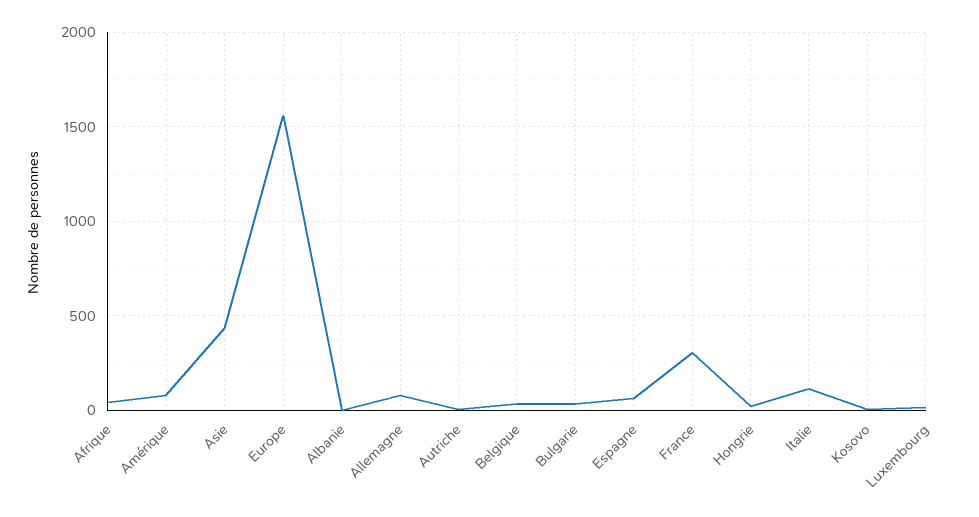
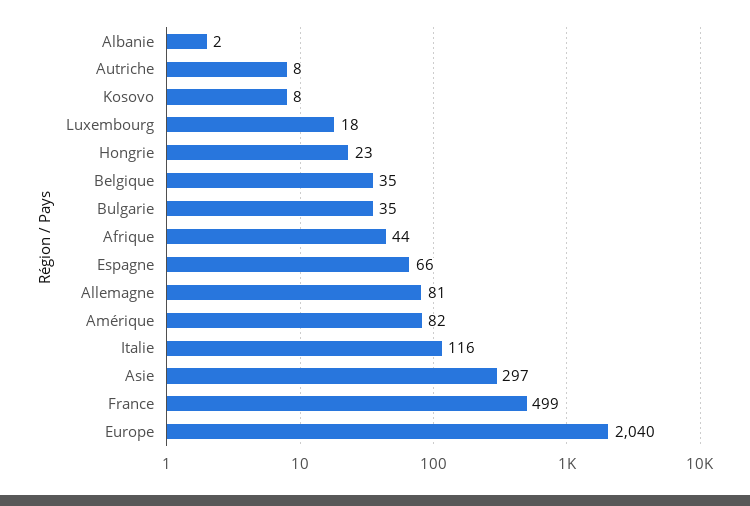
Asie: 450 -> 297
Europe: 1550 -> 2040
France: 300 -> 499

